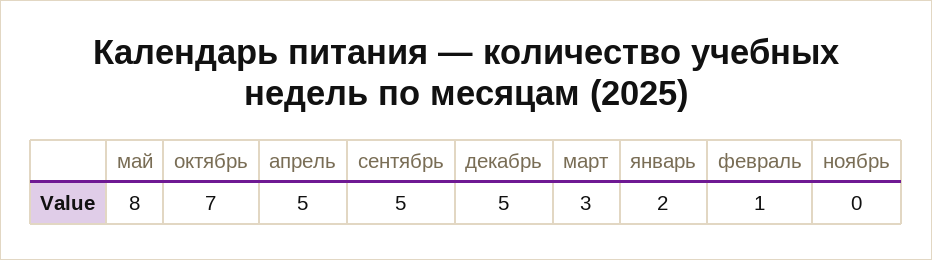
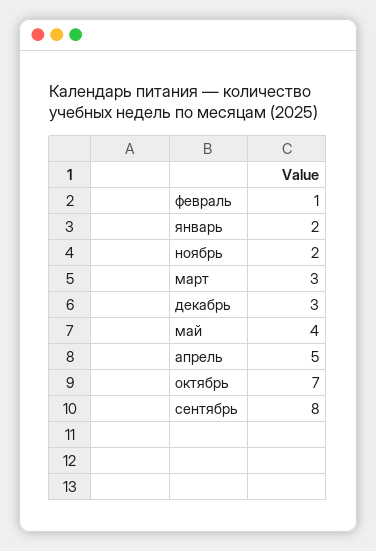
май: 8 -> 4
сентябрь: 5 -> 8
декабрь: 5 -> 3
ноябрь: 0 -> 2

